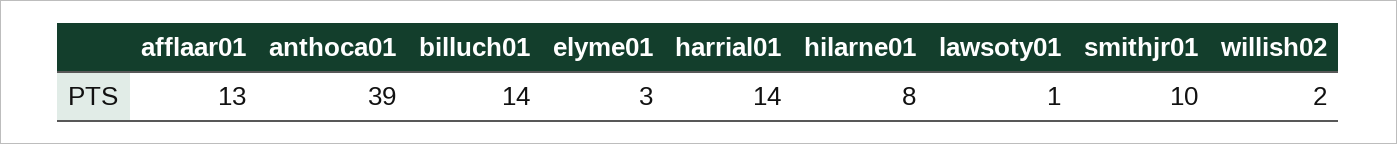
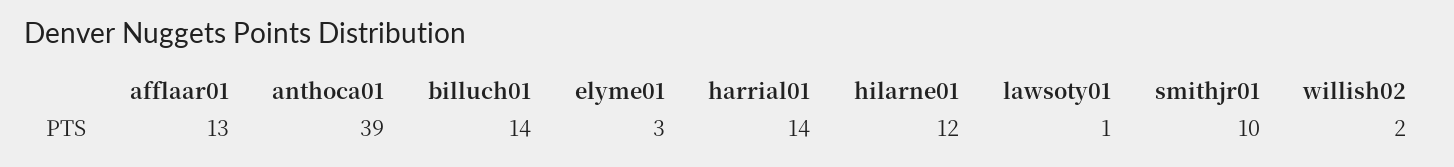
hilarne01: 8 -> 12

